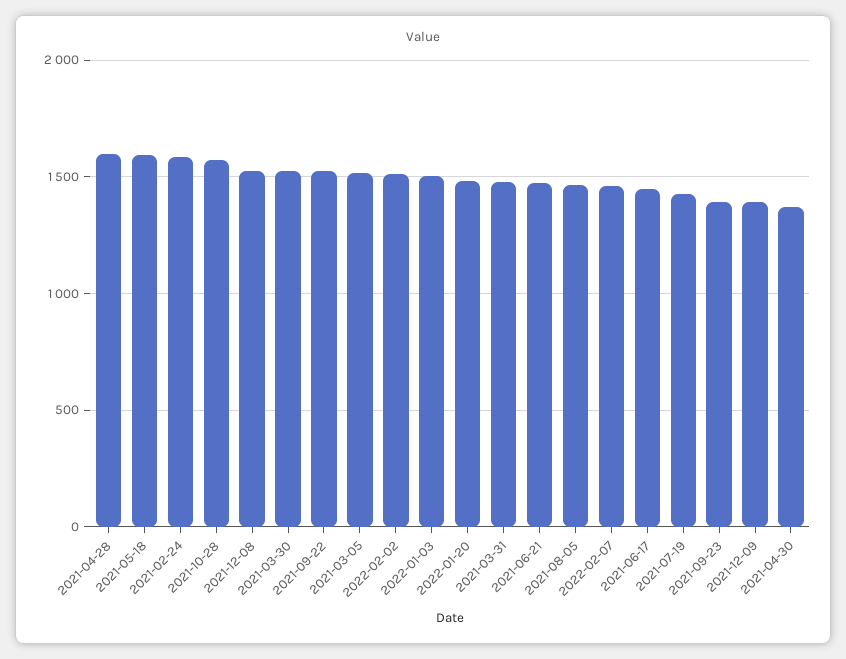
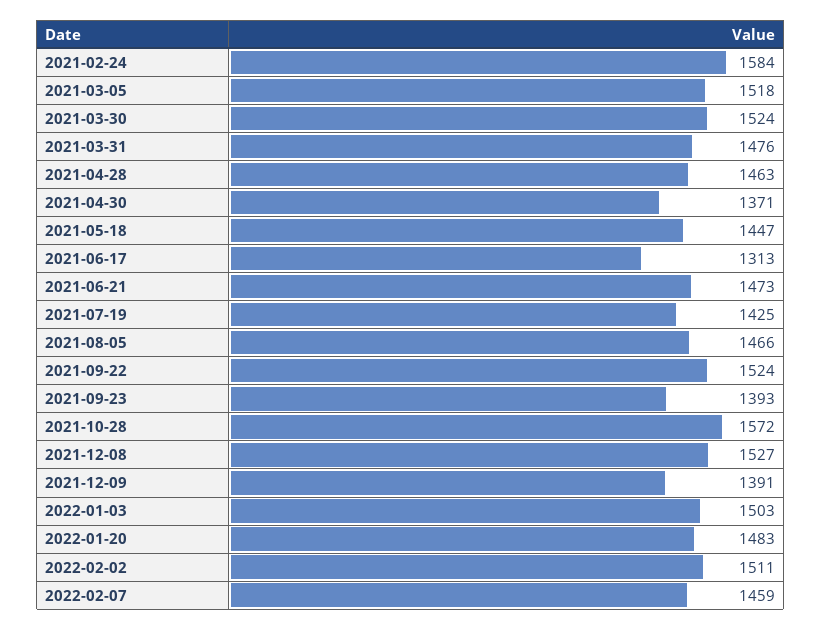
2021-04-28: 1600 -> 1463
2021-05-18: 1600 -> 1447
2021-06-17: 1450 -> 1313

